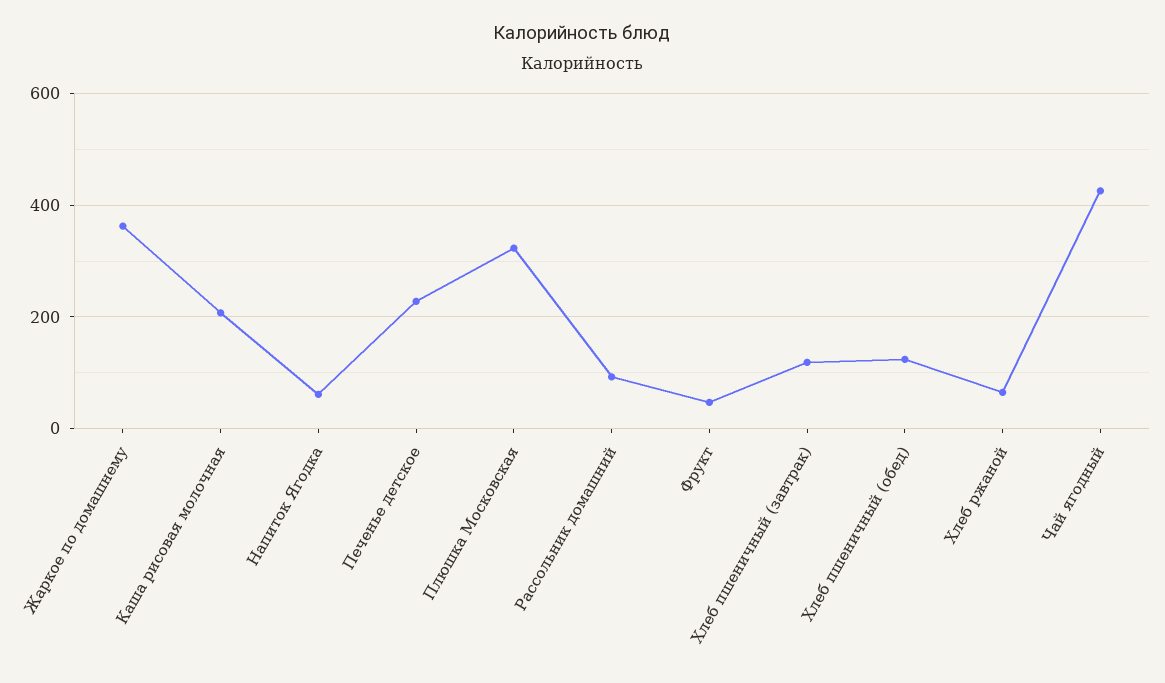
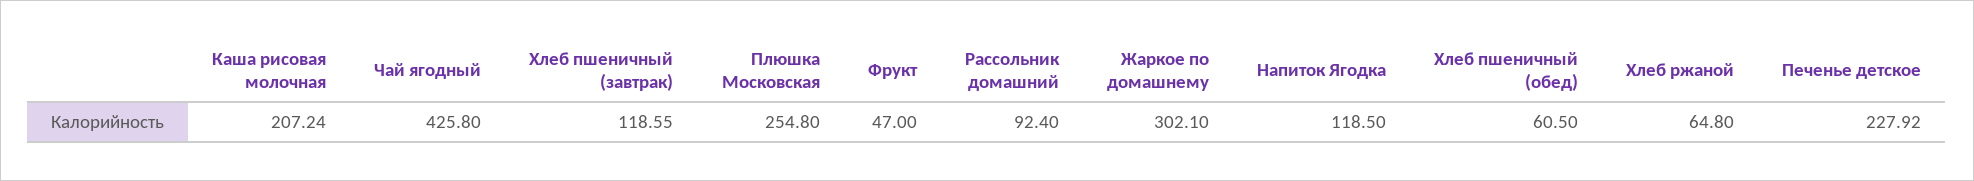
Жаркое по домашнему: 360 -> 302.1
Напиток Ягодка: 60 -> 118.5
Плюшка Московская: 320 -> 254.8
Хлеб пшеничный (обед): 120 -> 60.5

